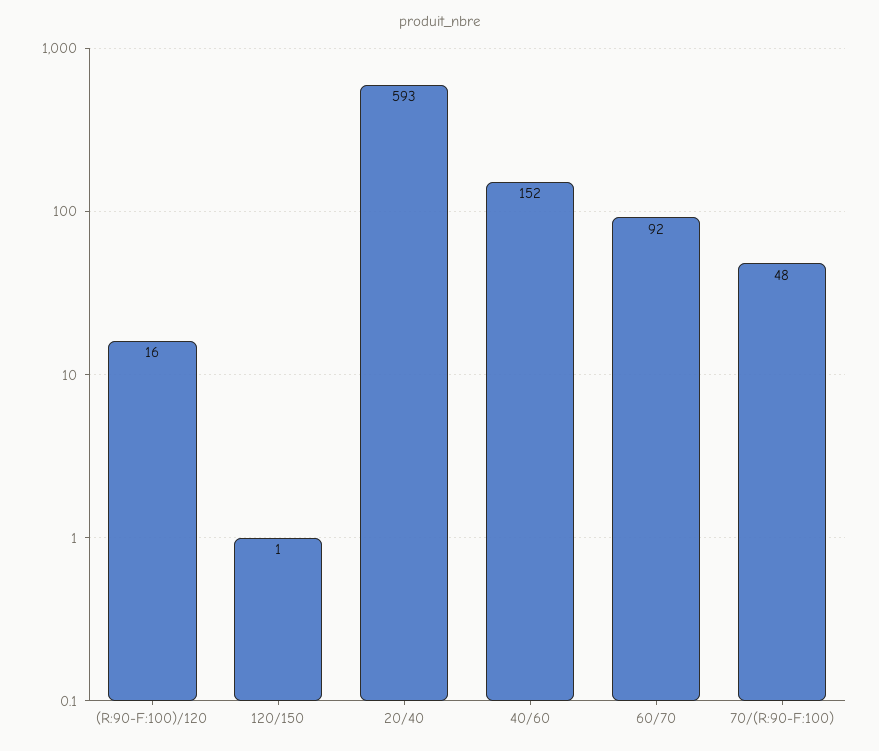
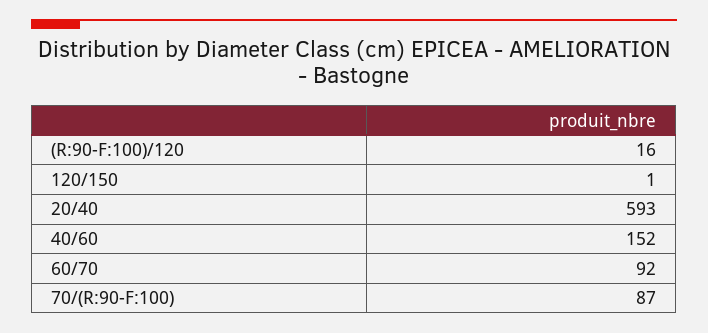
70/(R:90-F:100): 48 -> 87

